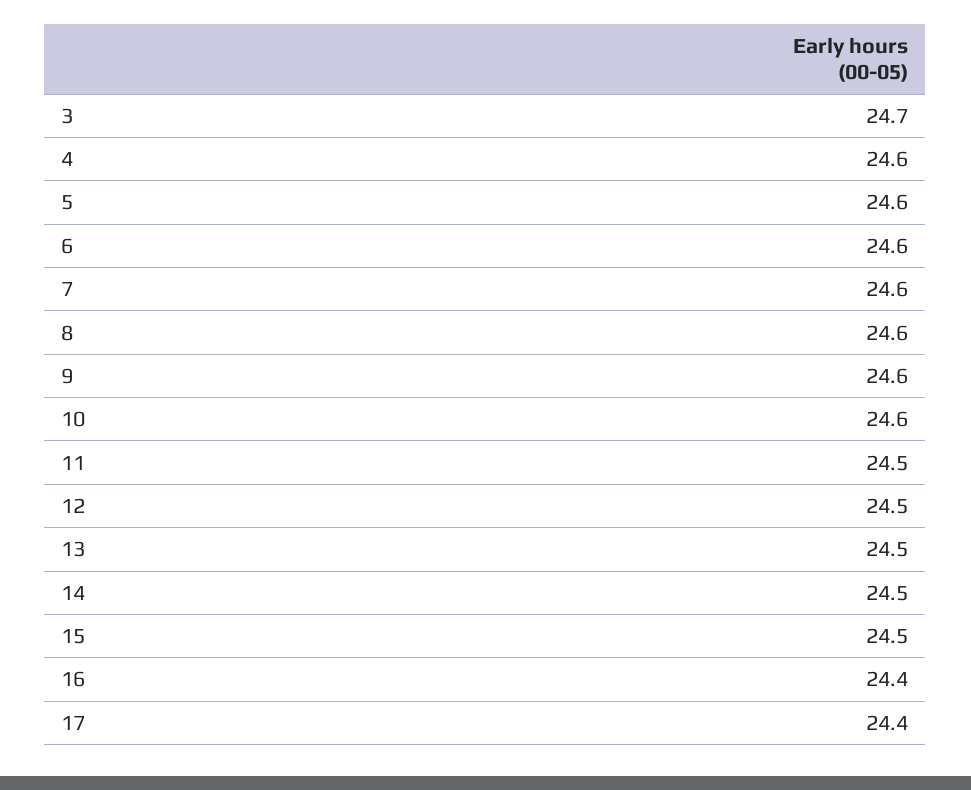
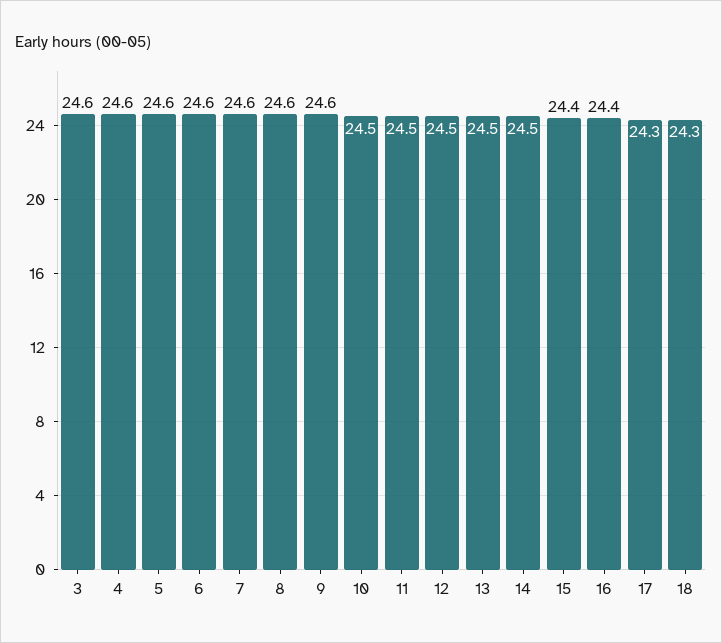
3: 24.7 -> 24.6
10: 24.6 -> 24.5
15: 24.5 -> 24.4
17: 24.4 -> 24.3
18: none -> 24.3

